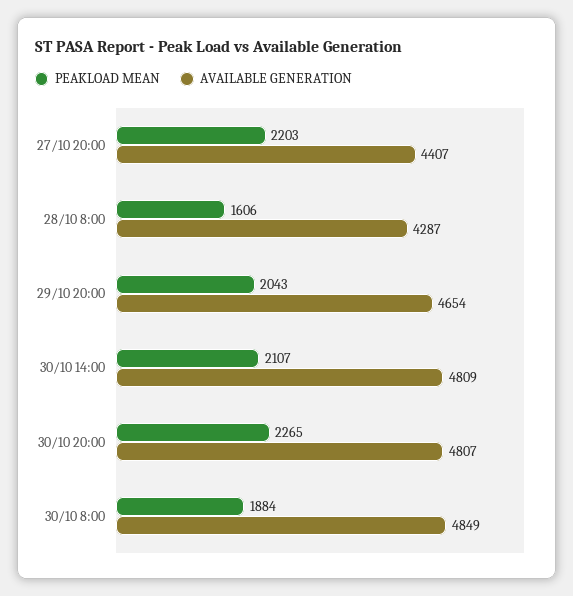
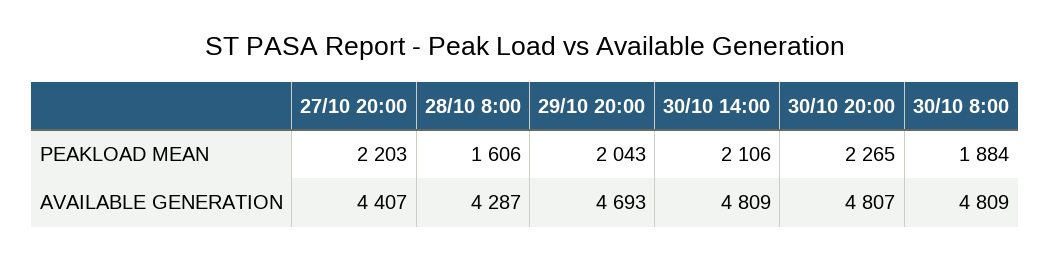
AVAILABLE GENERATION, 29/10 20:00: 4654 -> 4693
PEAKLOAD MEAN, 30/10 14:00: 2107 -> 2106
AVAILABLE GENERATION, 30/10 8:00: 4849 -> 4809

